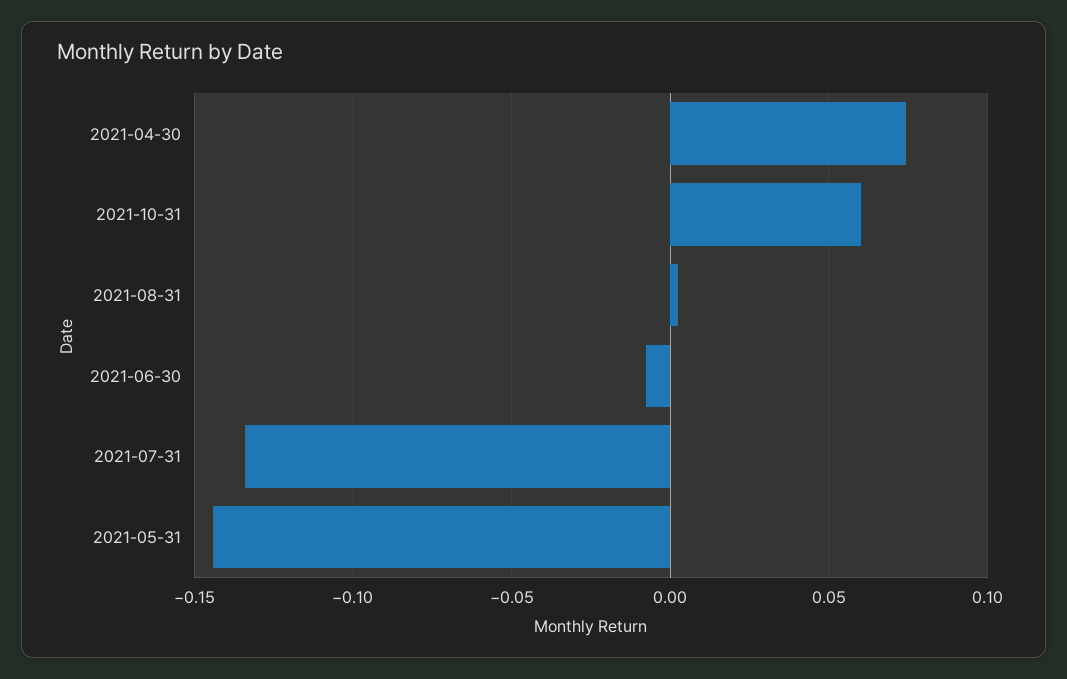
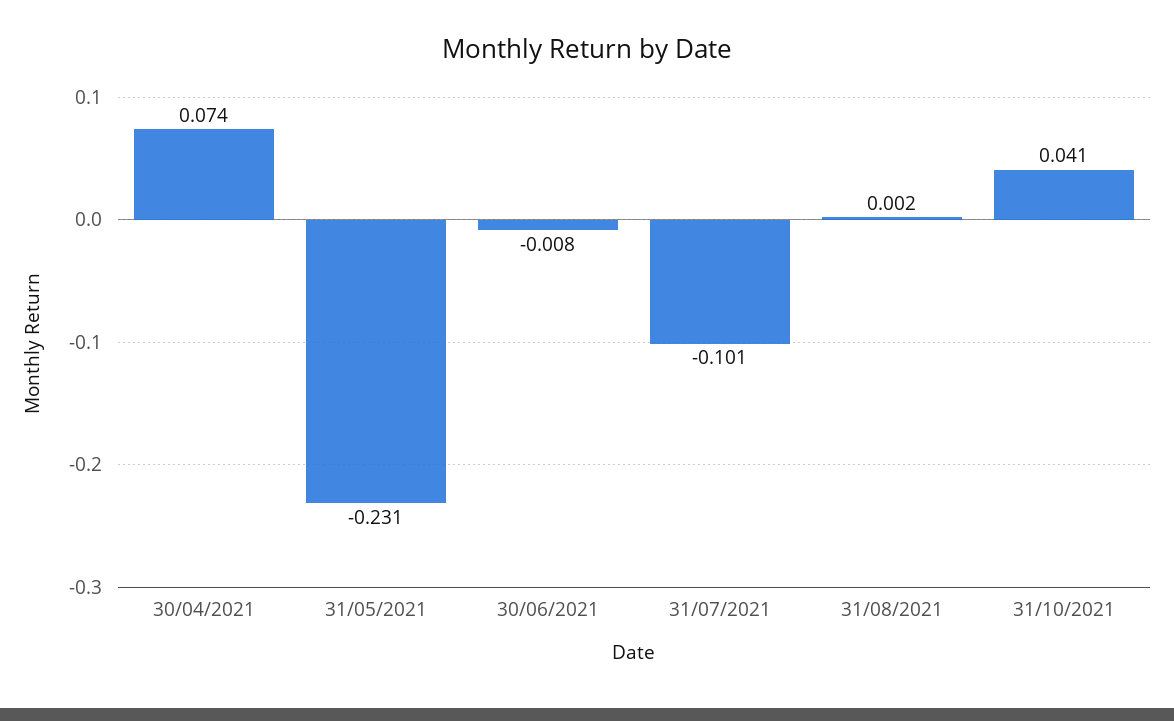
2021-10-31: 0.06 -> 0.041
2021-07-31: -0.135 -> -0.101
2021-05-31: -0.145 -> -0.231

